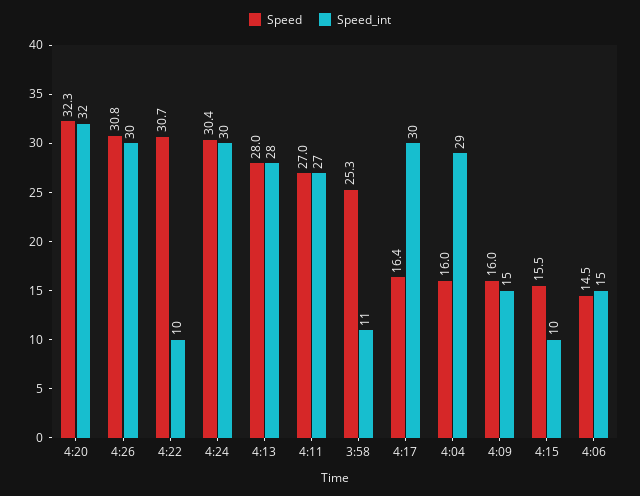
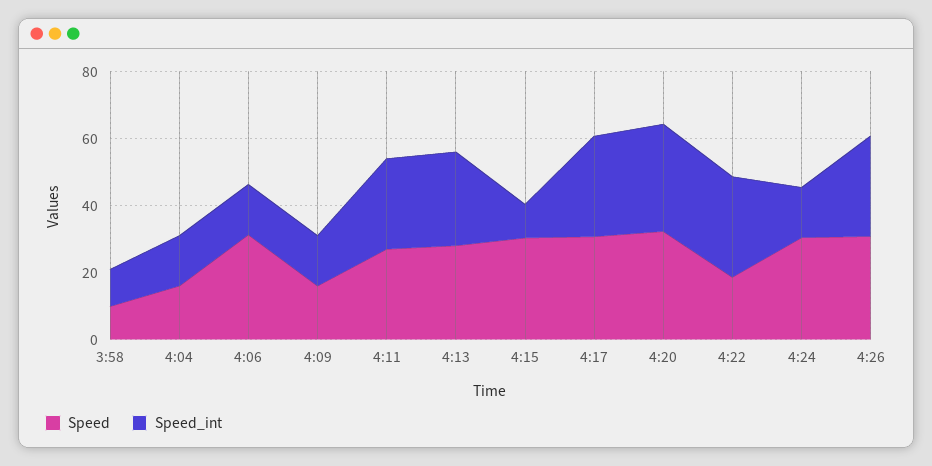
Speed, 4:22: 30.7 -> 20
Speed_int, 4:22: 10 -> 30
Speed_int, 4:24: 30 -> 15
Speed, 3:58: 25.3 -> 10
Speed, 4:17: 16.4 -> 30
Speed_int, 4:04: 29 -> 15
Speed, 4:15: 15.5 -> 30
Speed, 4:06: 14.5 -> 30

